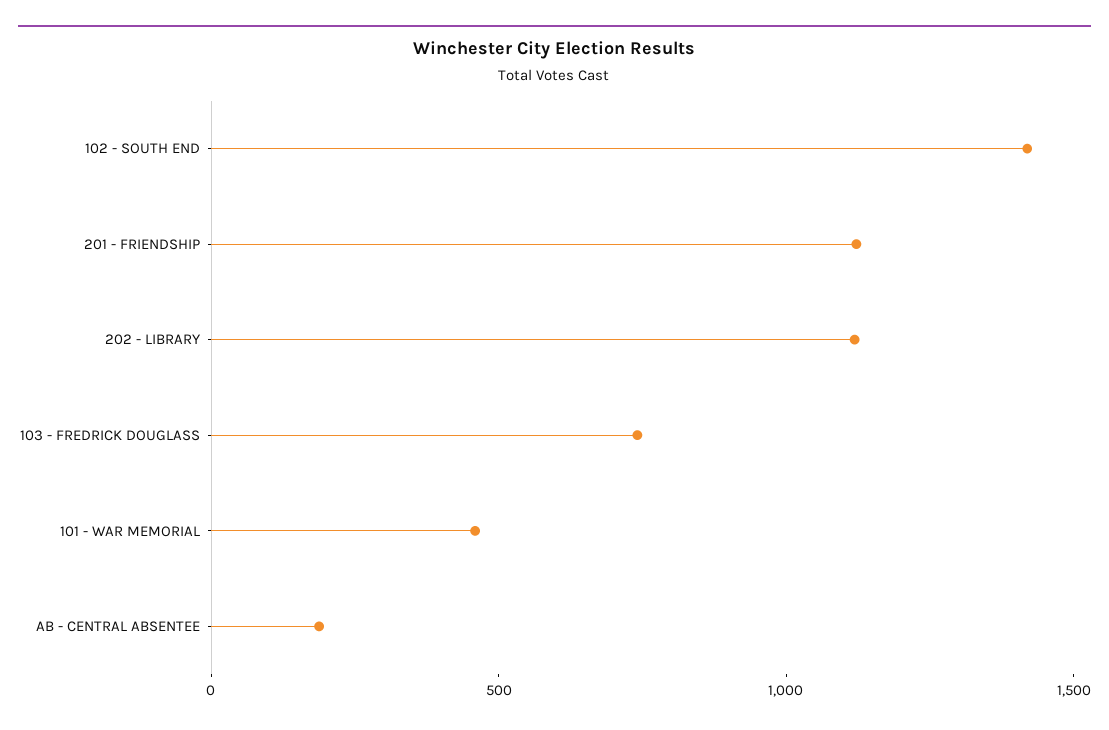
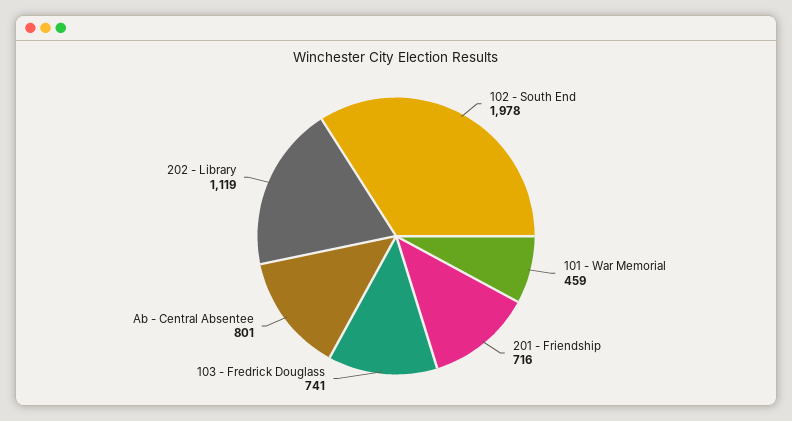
102 - SOUTH END: 1400 -> 1978
201 - FRIENDSHIP: 1100 -> 716
AB - CENTRAL ABSENTEE: 200 -> 801

